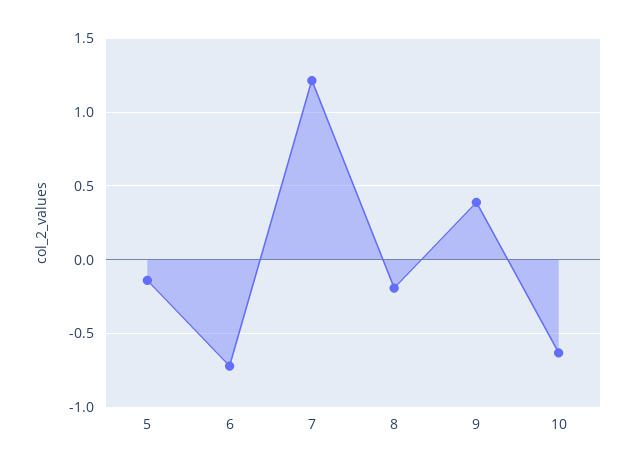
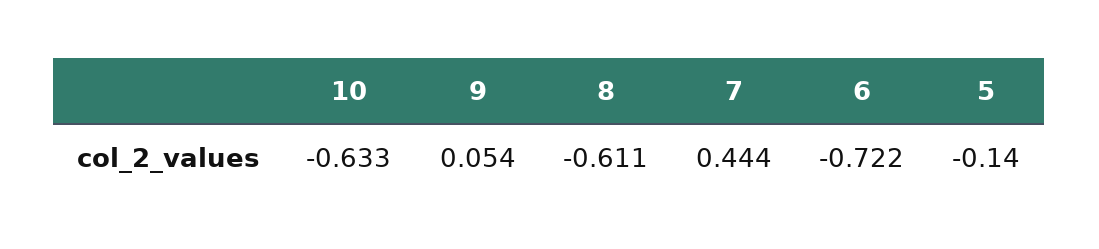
7: 1.2 -> 0.444
8: -0.2 -> -0.611
9: 0.4 -> 0.054

